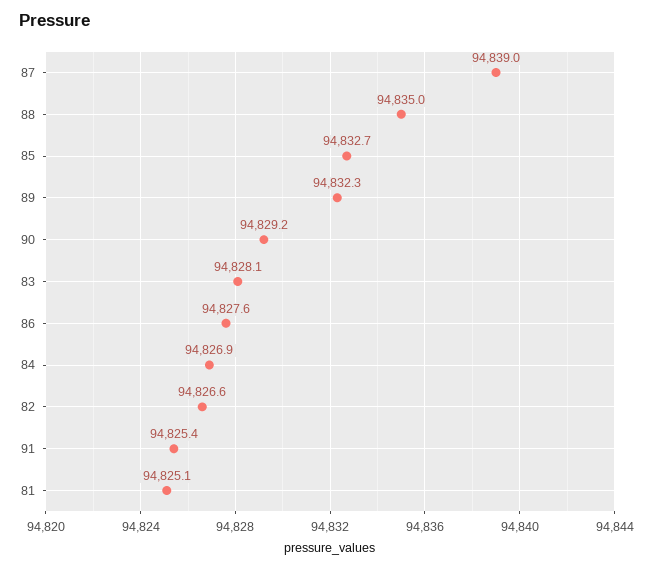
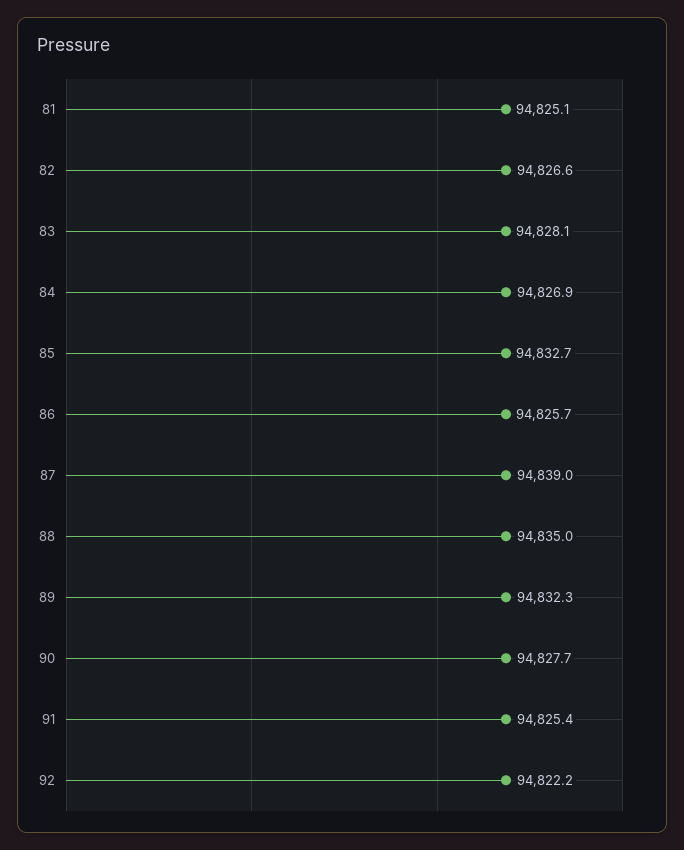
90: 94829.2 -> 94827.7
86: 94827.6 -> 94825.7
92: none -> 94822.2

